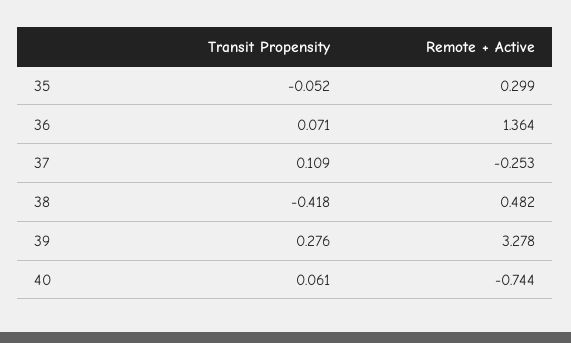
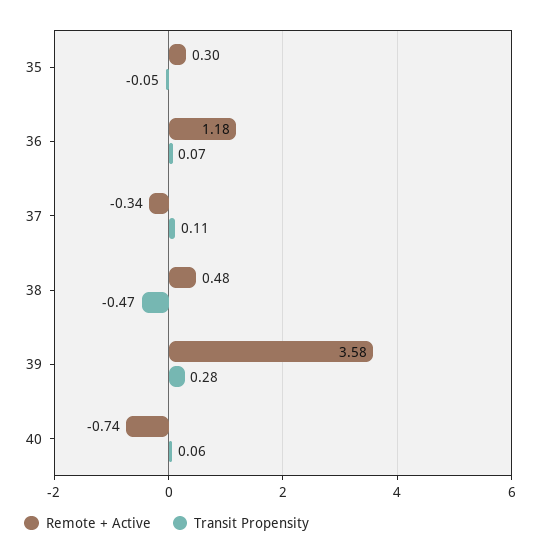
Remote + Active, 36: 1.364 -> 1.18
Remote + Active, 37: -0.253 -> -0.34
Transit Propensity, 38: -0.418 -> -0.47
Remote + Active, 39: 3.278 -> 3.58

